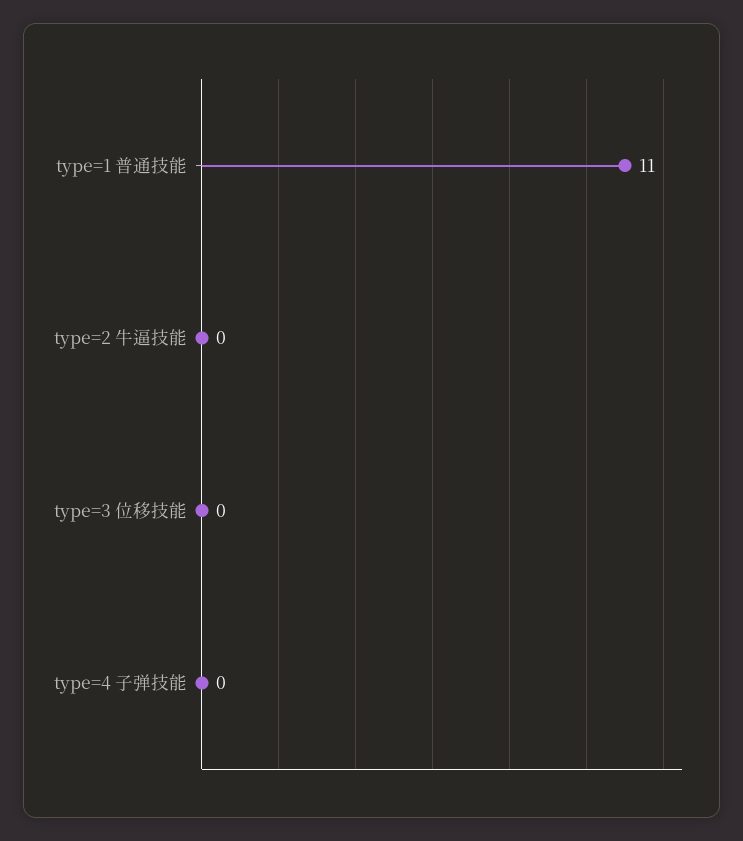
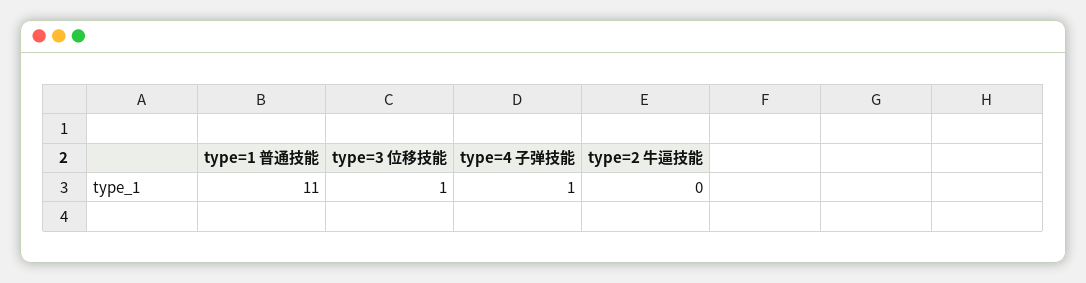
type=3 位移技能: 0 -> 1
type=4 子弹技能: 0 -> 1

